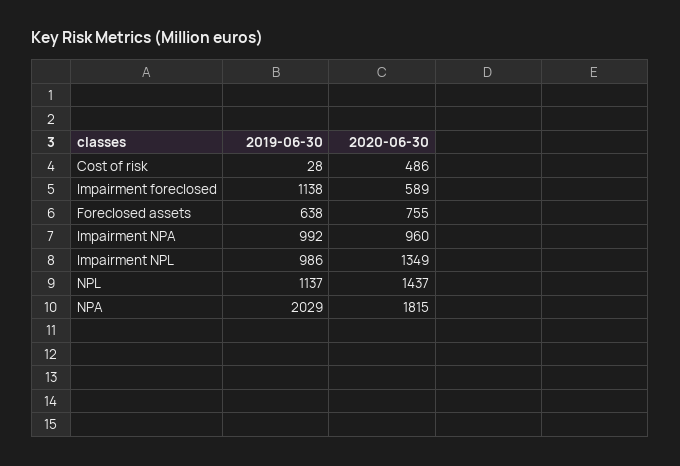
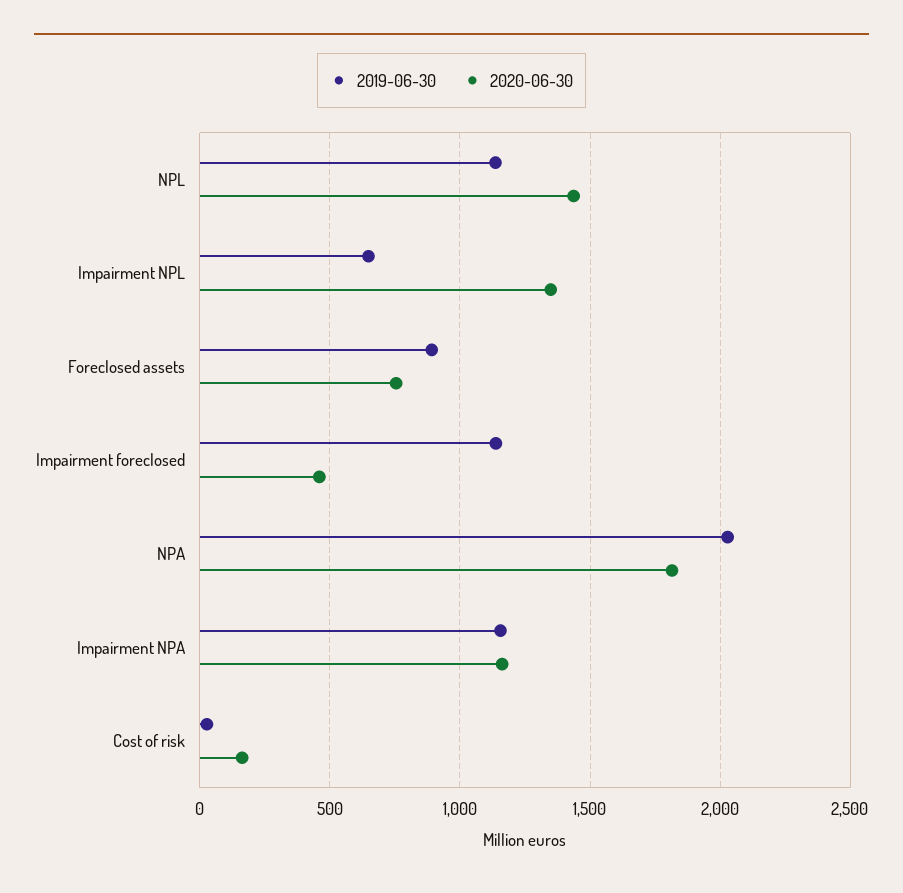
2020-06-30, Cost of risk: 486 -> 150
2020-06-30, Impairment foreclosed: 589 -> 450
2019-06-30, Foreclosed assets: 638 -> 900
2019-06-30, Impairment NPA: 992 -> 1150
2020-06-30, Impairment NPA: 960 -> 1150
2019-06-30, Impairment NPL: 986 -> 650

